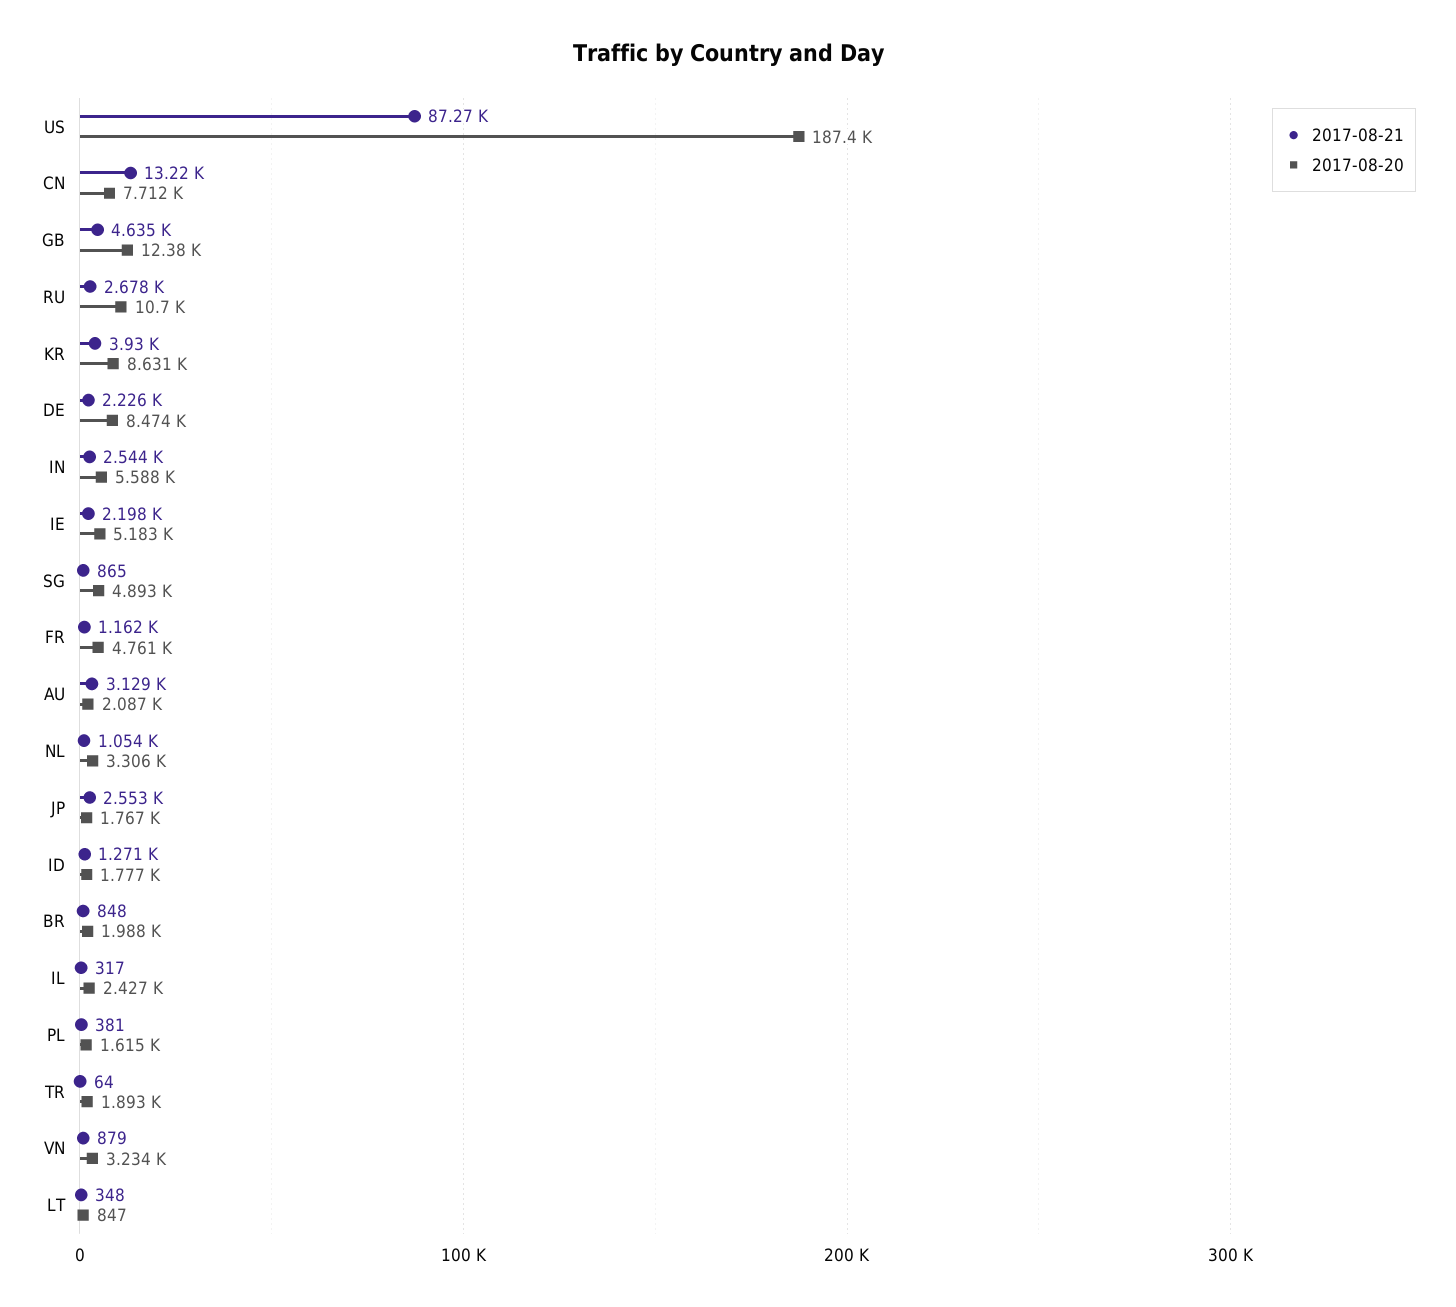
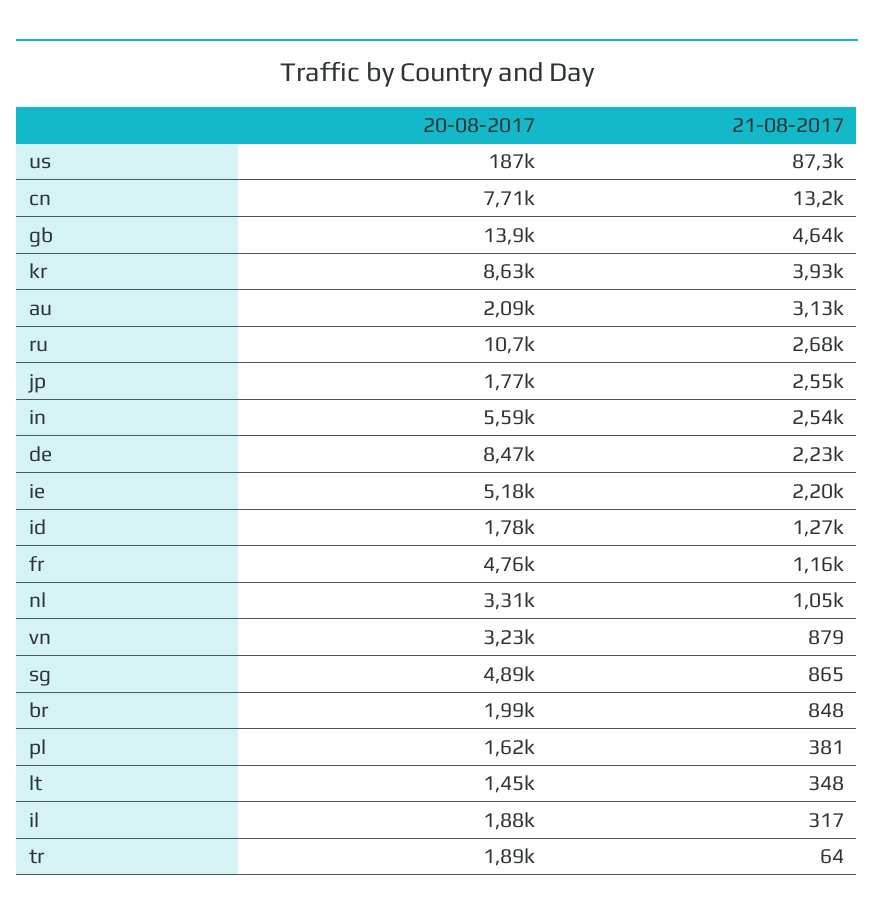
2017-08-20, GB: 12380 -> 13900
2017-08-20, IL: 2427 -> 1880
2017-08-20, LT: 847 -> 1450

